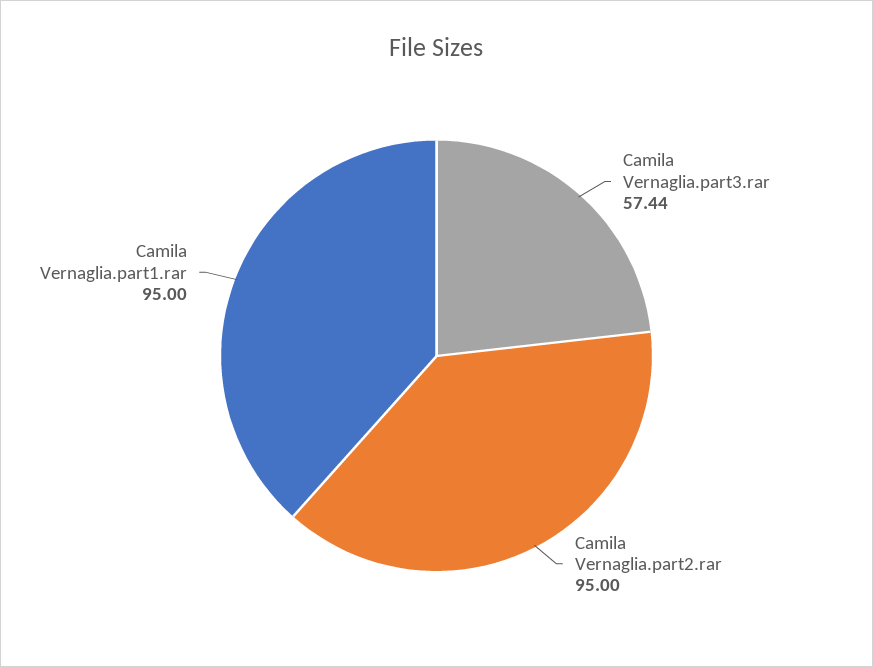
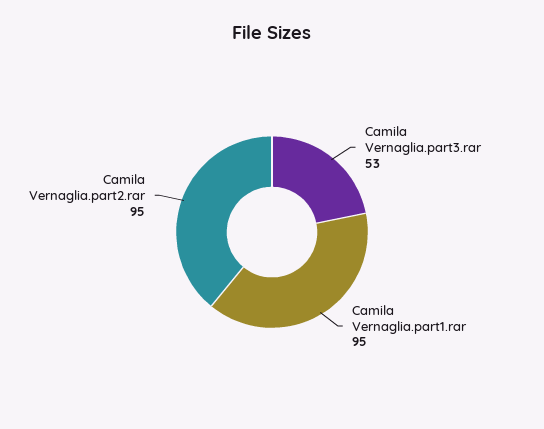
Camila Vernaglia.part3.rar: 57.44 -> 53

